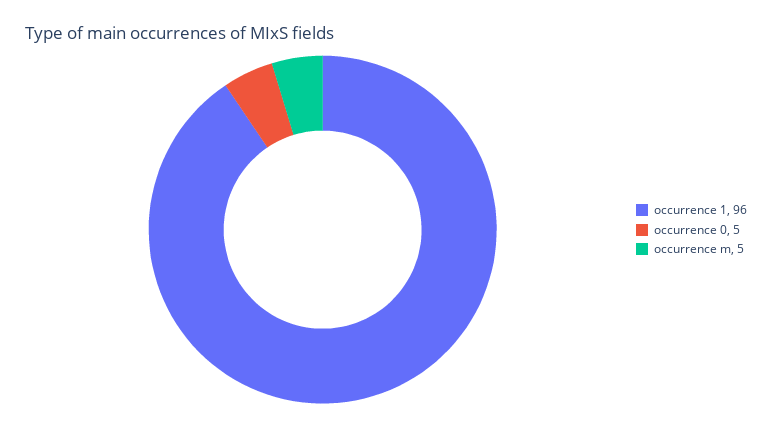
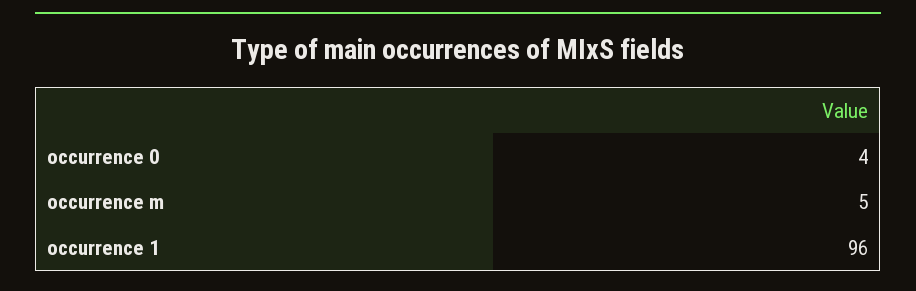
occurrence 0: 5 -> 4

